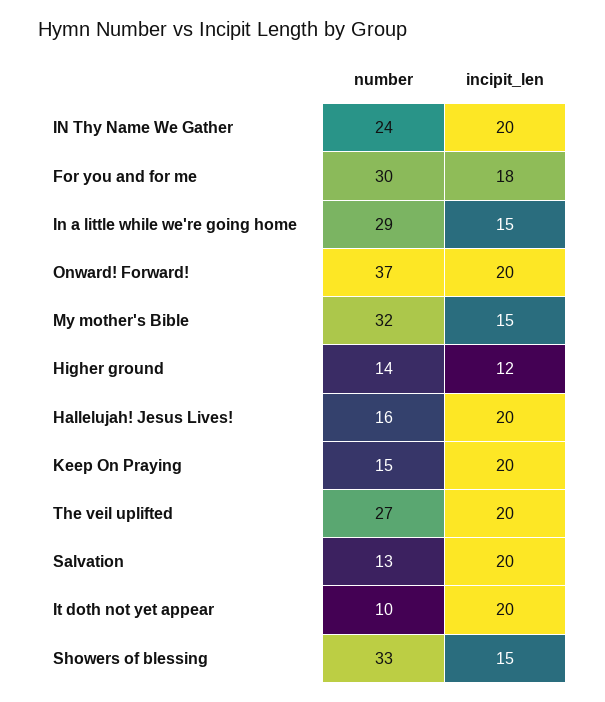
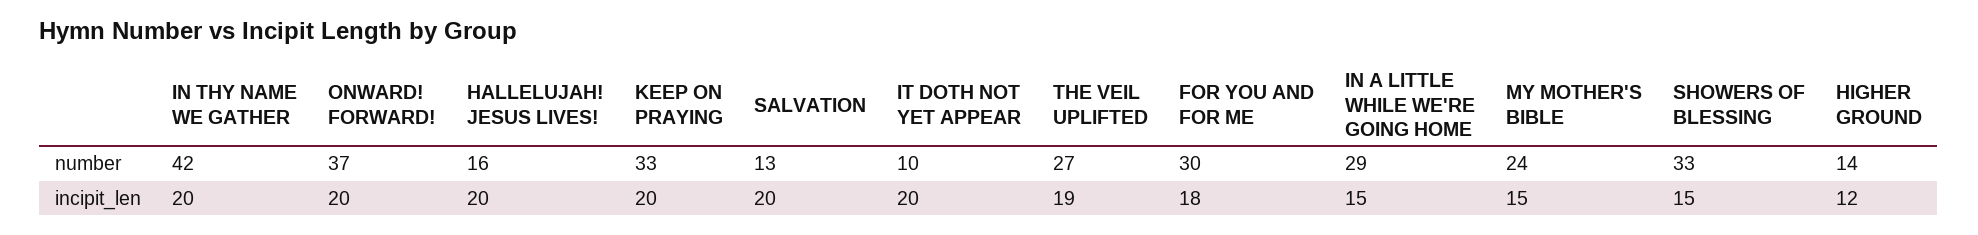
number, IN Thy Name We Gather: 24 -> 42
number, My mother's Bible: 32 -> 24
number, Keep On Praying: 15 -> 33
incipit_len, The veil uplifted: 20 -> 19

